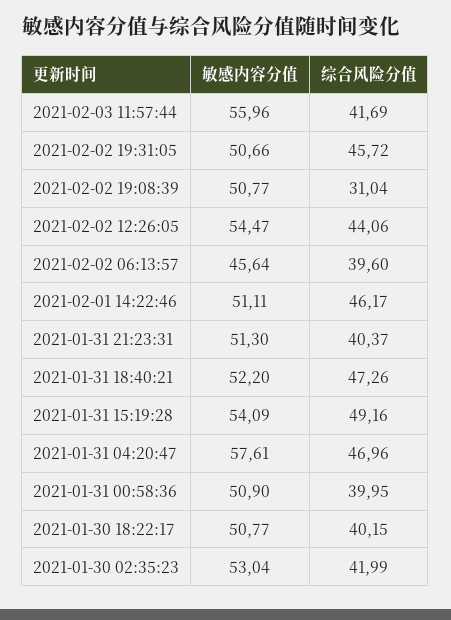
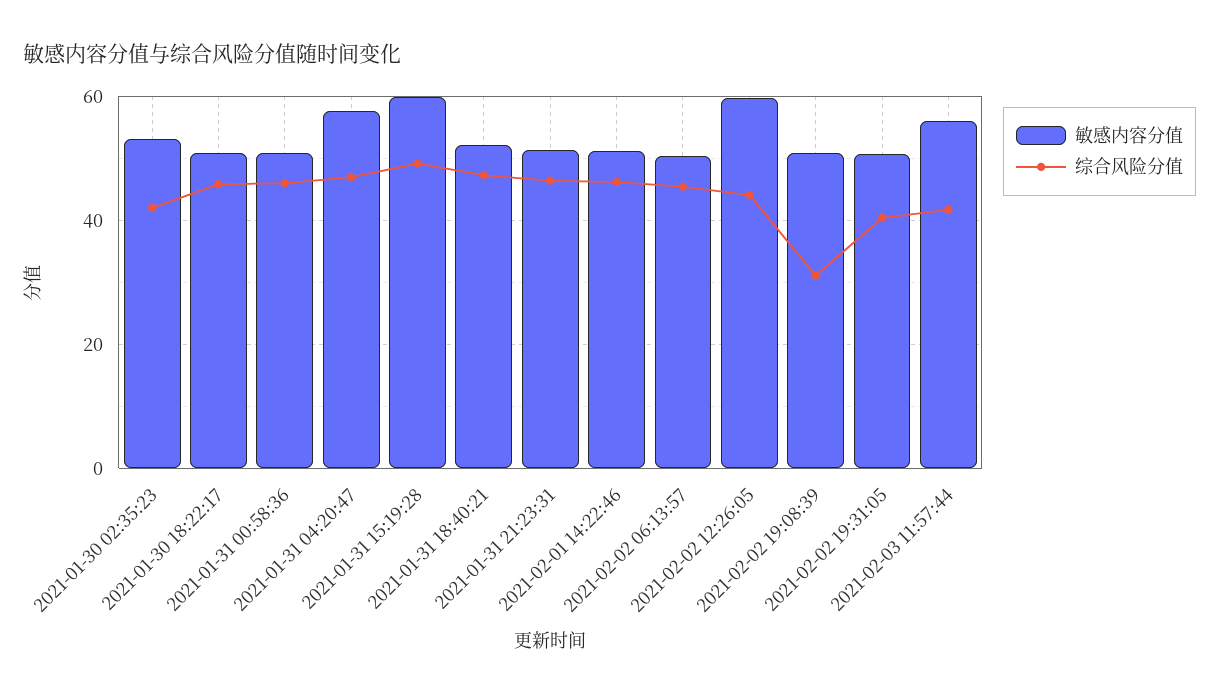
综合风险分值, 2021-02-02 19:31:05: 45.72 -> 40
敏感内容分值, 2021-02-02 12:26:05: 54.47 -> 60
敏感内容分值, 2021-02-02 06:13:57: 45.64 -> 50
综合风险分值, 2021-02-02 06:13:57: 39.6 -> 46
综合风险分值, 2021-01-31 21:23:31: 40.37 -> 46
敏感内容分值, 2021-01-31 15:19:28: 54.09 -> 60
综合风险分值, 2021-01-31 00:58:36: 39.95 -> 46
综合风险分值, 2021-01-30 18:22:17: 40.15 -> 46

